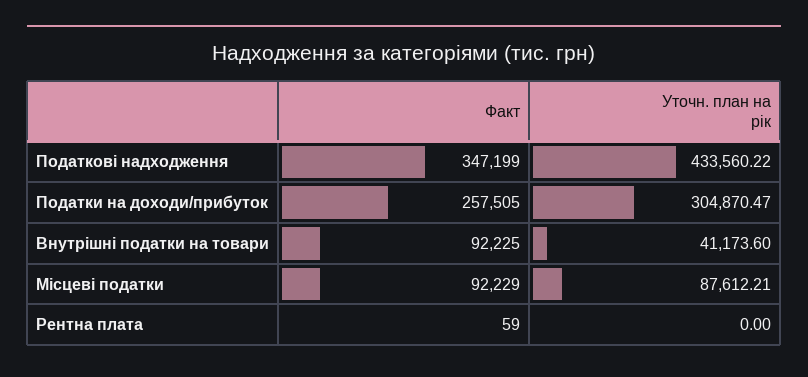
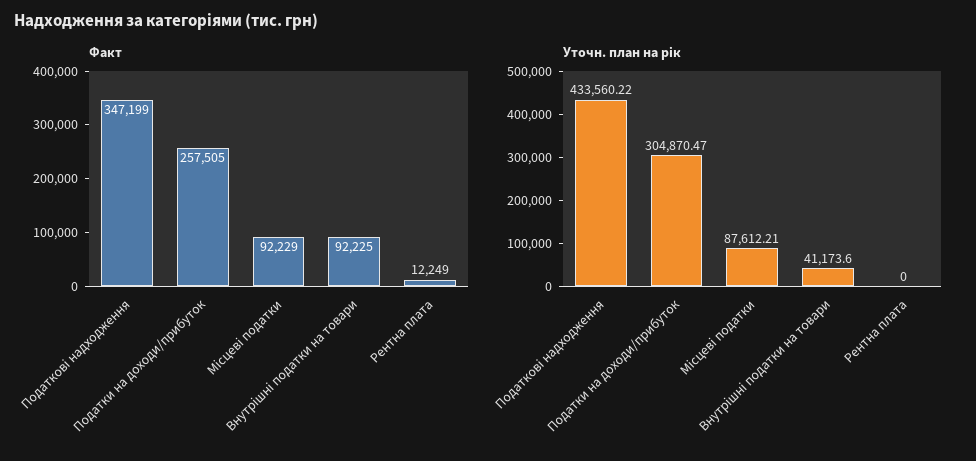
Факт, Рентна плата: 59 -> 12249

